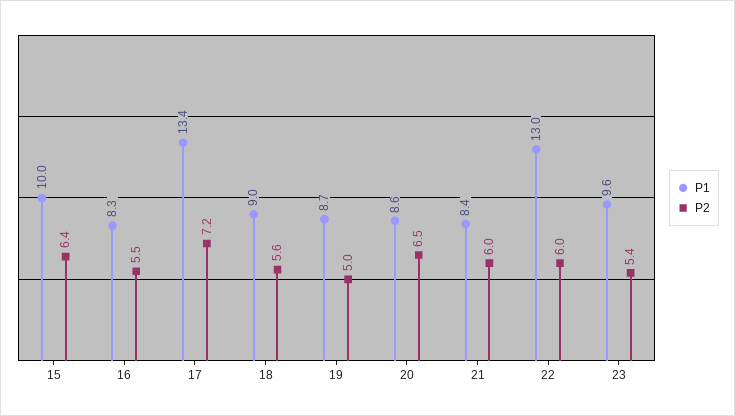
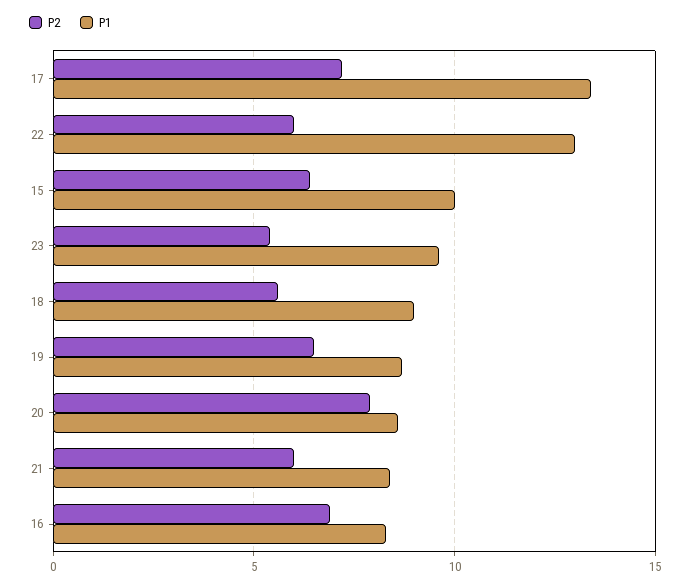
P2, 16: 5.5 -> 7
P2, 19: 5 -> 6.5
P2, 20: 6.5 -> 8

